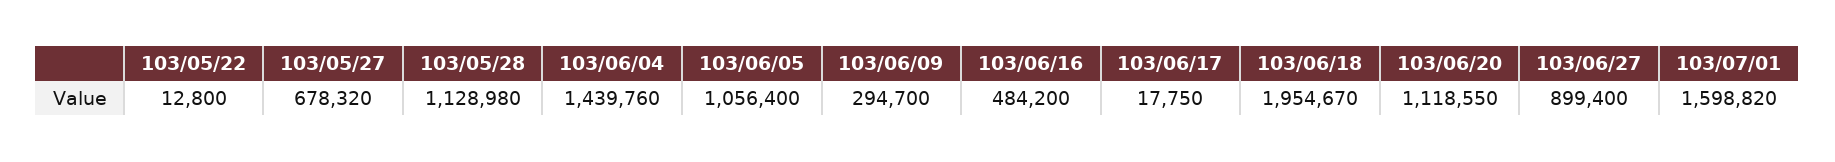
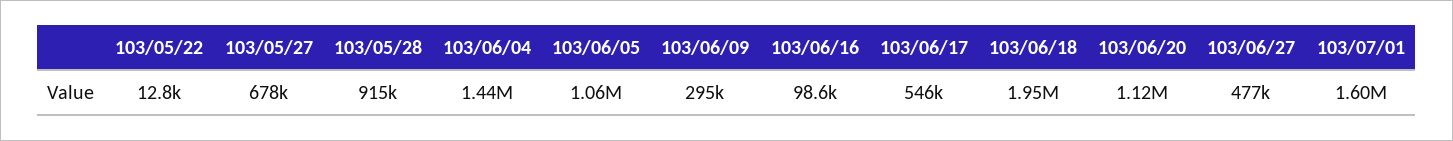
103/05/28: 1128980 -> 915000
103/06/16: 484200 -> 98600
103/06/17: 17750 -> 546000
103/06/27: 899400 -> 477000

